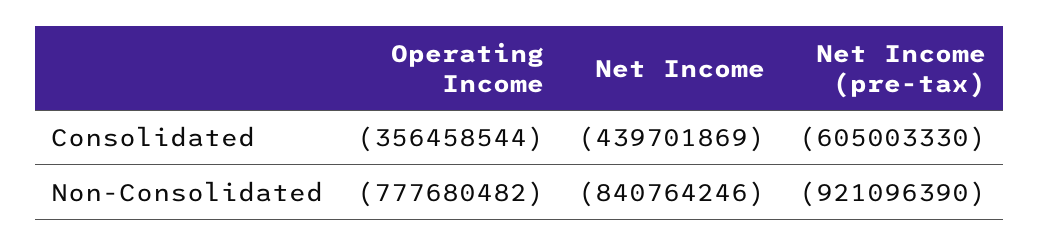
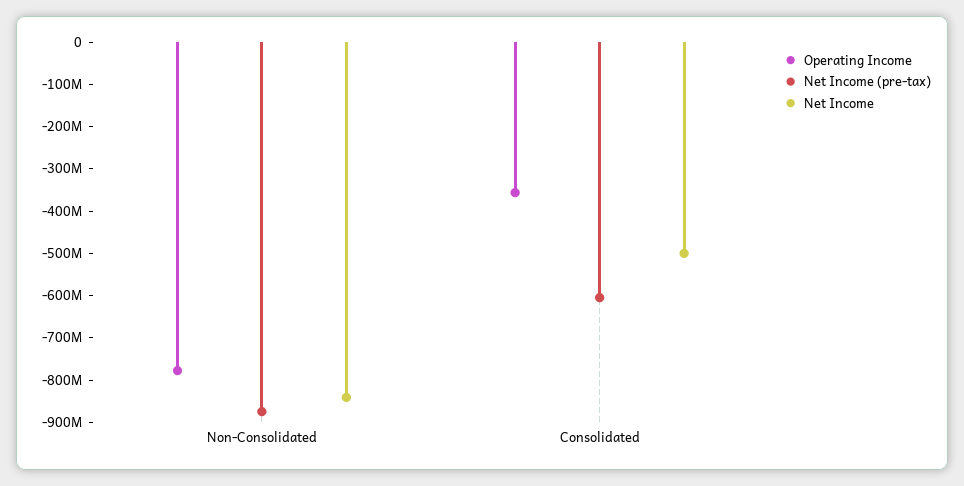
Net Income, Consolidated: -439701869 -> -500000000
Net Income (pre-tax), Non-Consolidated: -921096390 -> -880000000

